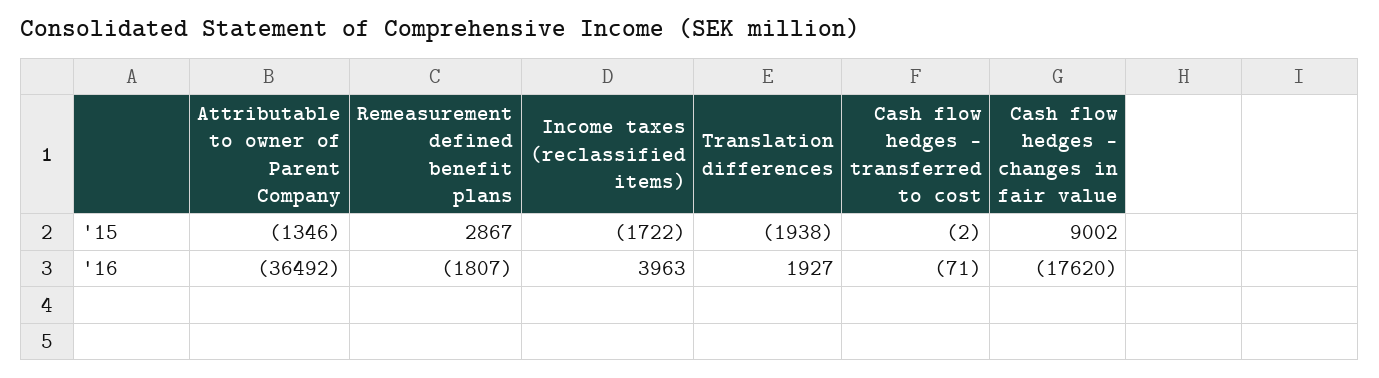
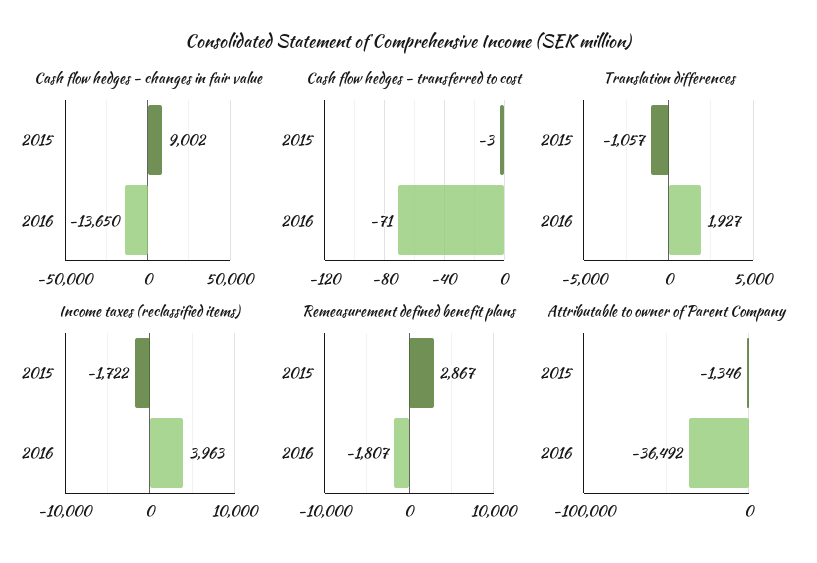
Translation differences, '15: -1938 -> -1057
Cash flow hedges - transferred to cost, '15: -2 -> -3
Cash flow hedges - changes in fair value, '16: -17620 -> -13650

